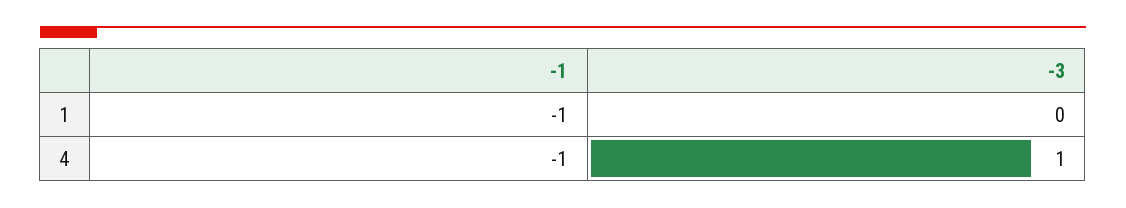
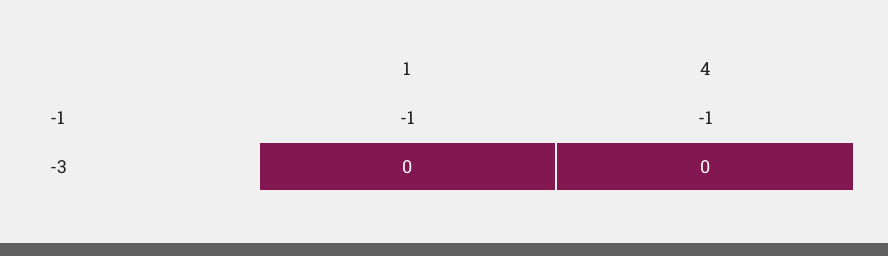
-3, 4: 1 -> 0

